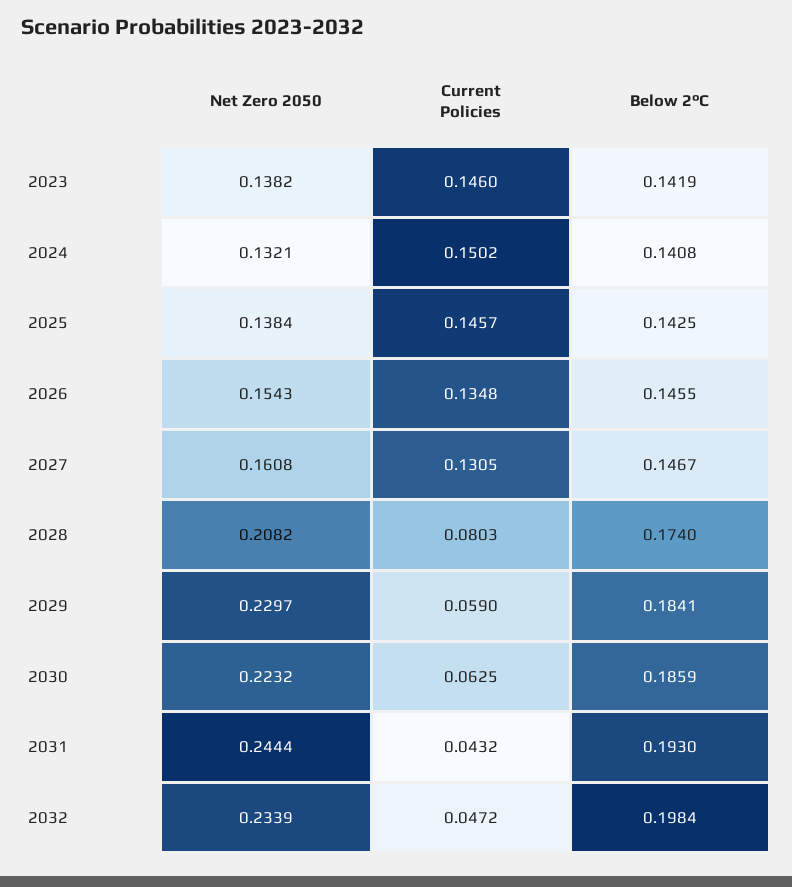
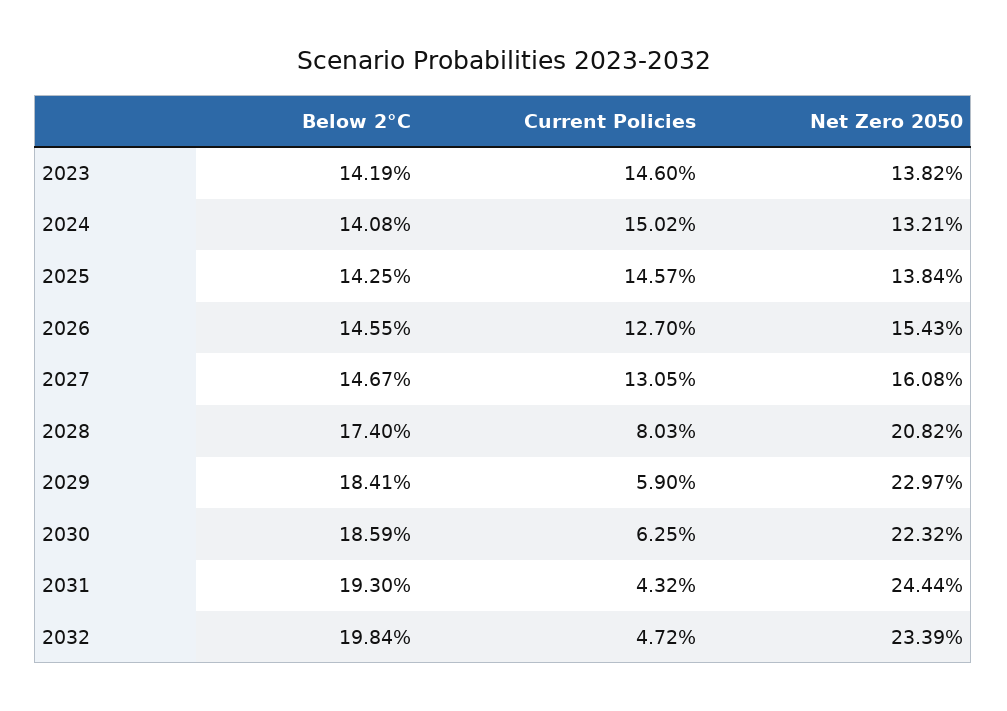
Current Policies, 2026: 0.1348 -> 0.127

